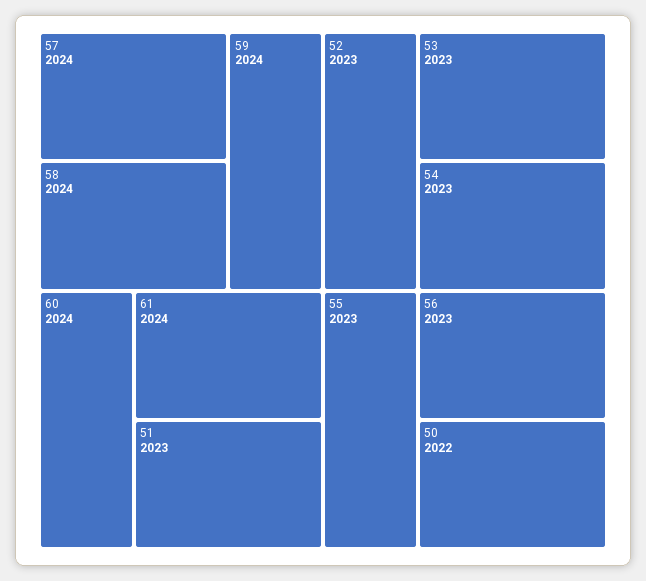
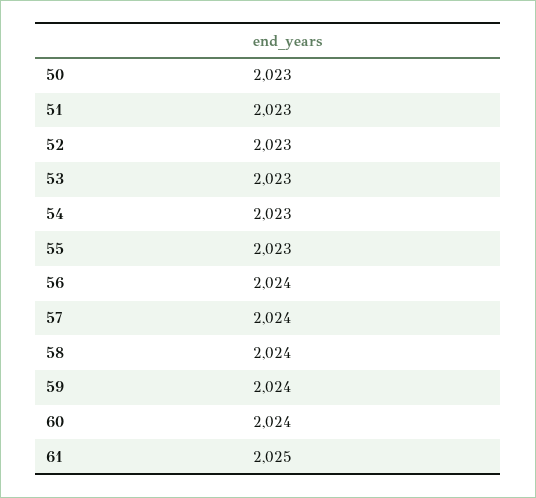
61: 2024 -> 2025
56: 2023 -> 2024
50: 2022 -> 2023

